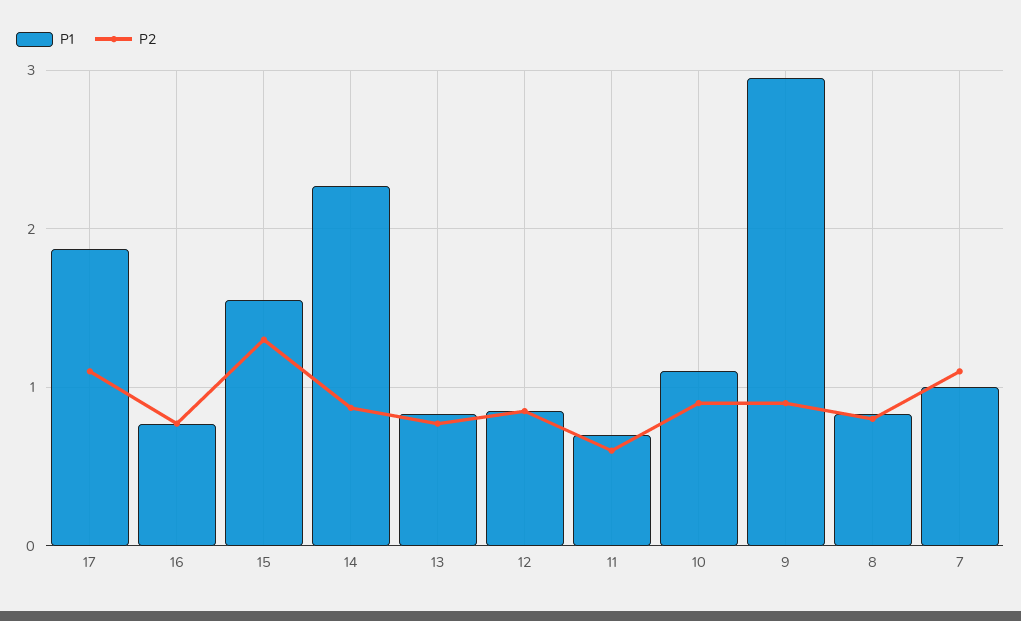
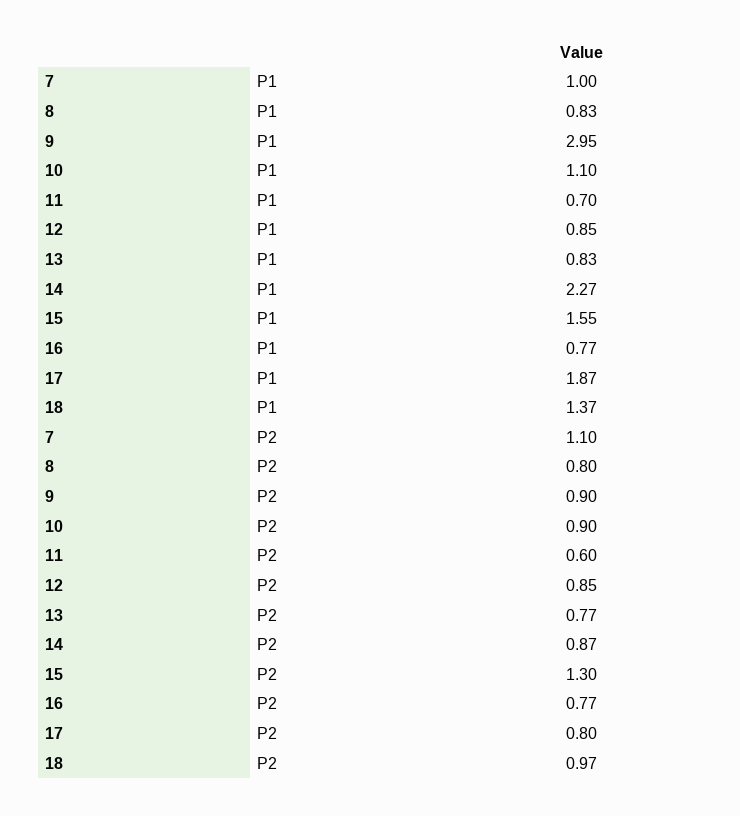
P2, 17: 1.1 -> 0.8
P1, 18: none -> 1.37
P2, 18: none -> 0.97

